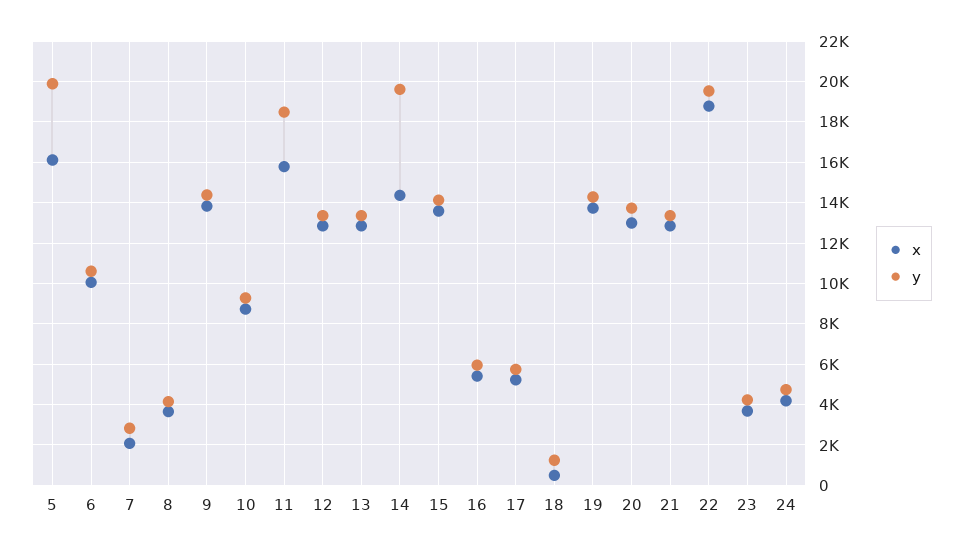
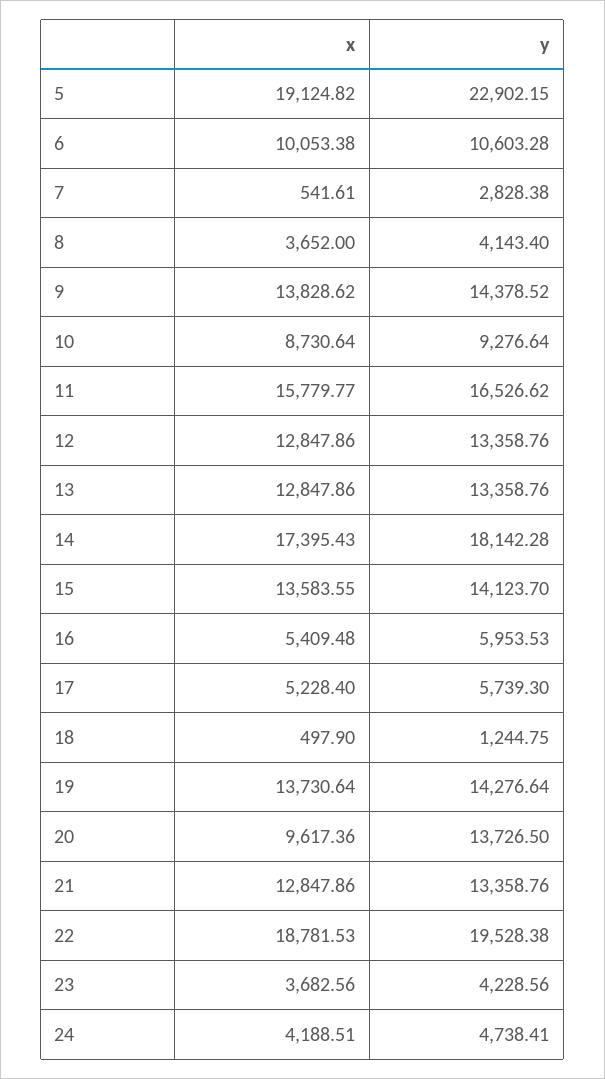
x, 5: 16000 -> 19124.82
y, 5: 20000 -> 22902.15
x, 7: 2000 -> 541.61
y, 11: 18500 -> 16526.62
x, 14: 14500 -> 17395.43
y, 14: 19500 -> 18142.28
x, 20: 13000 -> 9617.36

